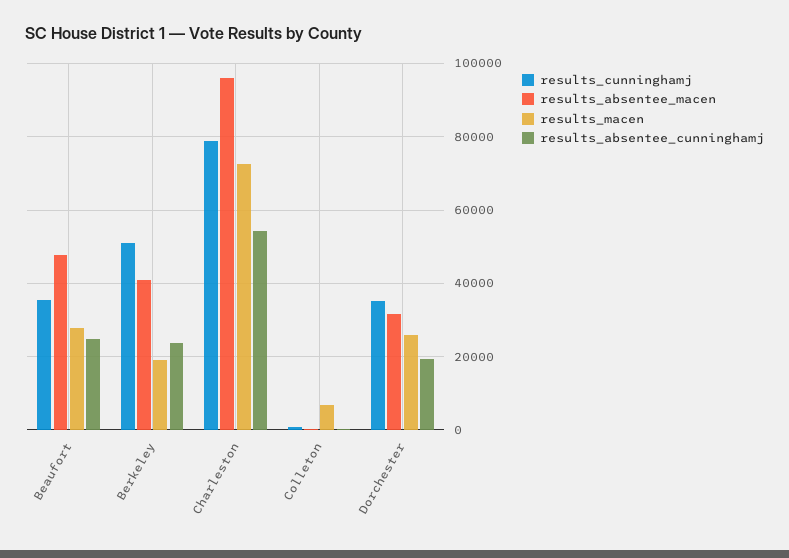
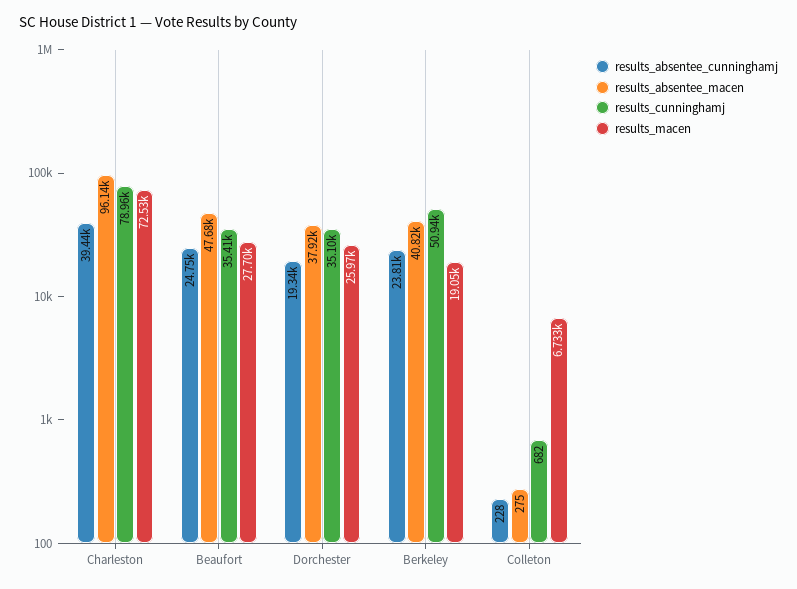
results_absentee_cunninghamj, Charleston: 54000 -> 39440
results_absentee_macen, Dorchester: 32000 -> 37920

